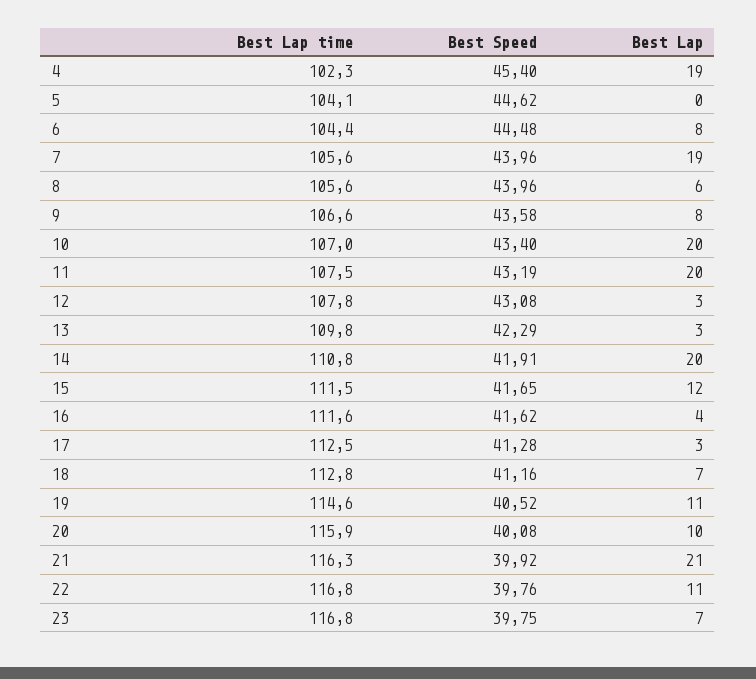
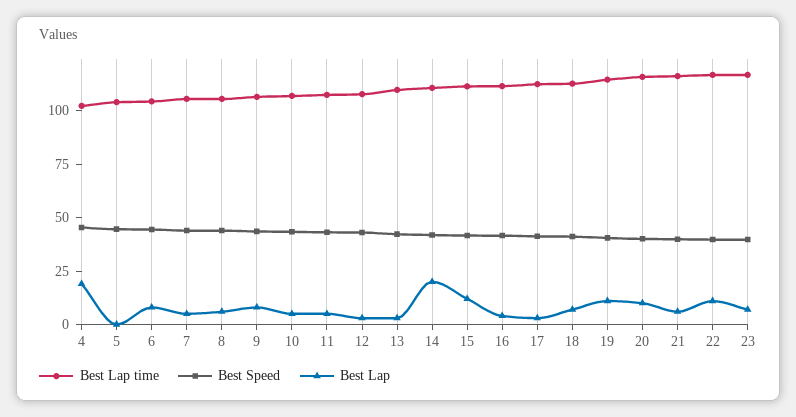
Best Lap, 7: 19 -> 5
Best Lap, 10: 20 -> 5
Best Lap, 11: 20 -> 5
Best Lap, 21: 21 -> 5

